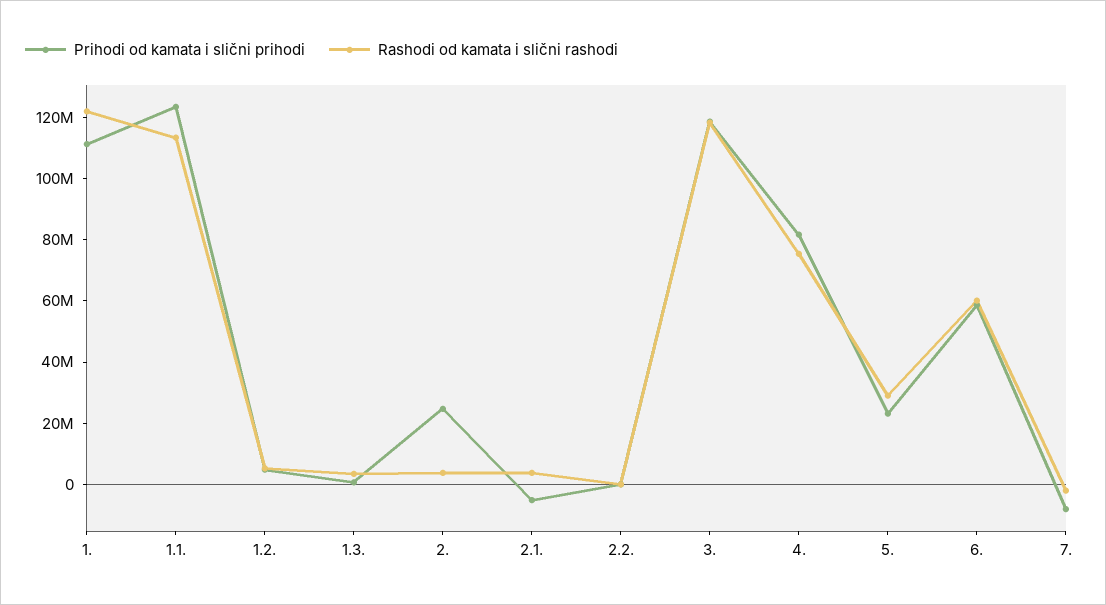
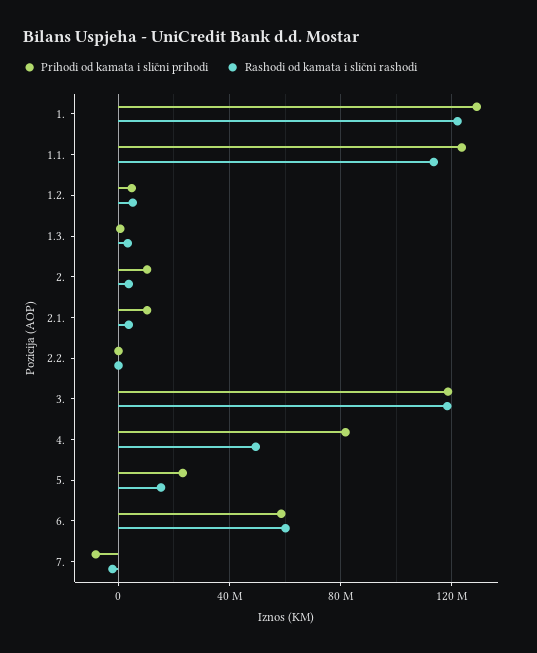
Prihodi od kamata i slični prihodi, 1.: 110000000 -> 130000000
Prihodi od kamata i slični prihodi, 2.: 25000000 -> 10000000
Prihodi od kamata i slični prihodi, 2.1.: -5000000 -> 10000000
Rashodi od kamata i slični rashodi, 4.: 75000000 -> 50000000
Rashodi od kamata i slični rashodi, 5.: 30000000 -> 15000000

